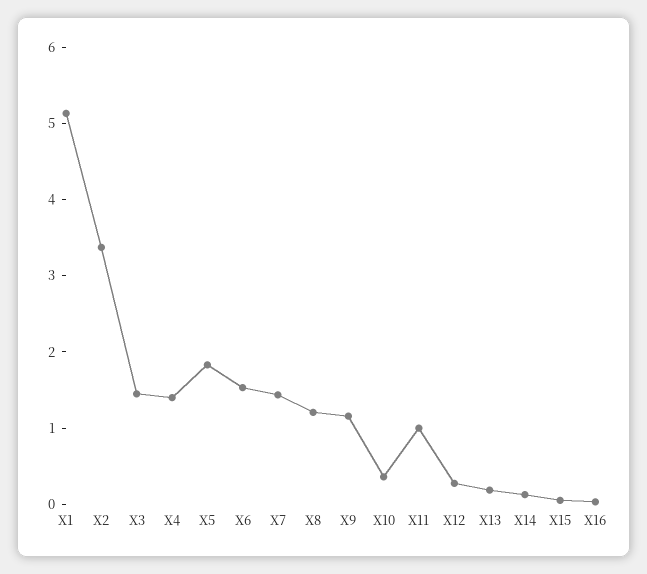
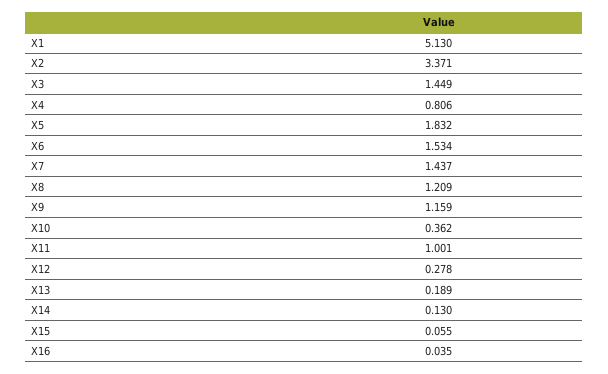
X4: 1.4 -> 0.806

